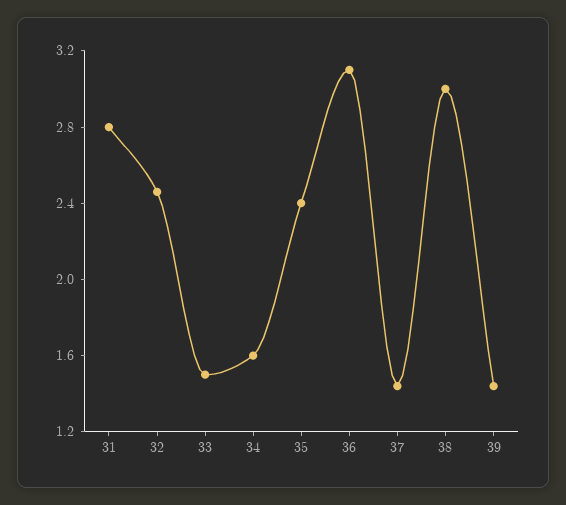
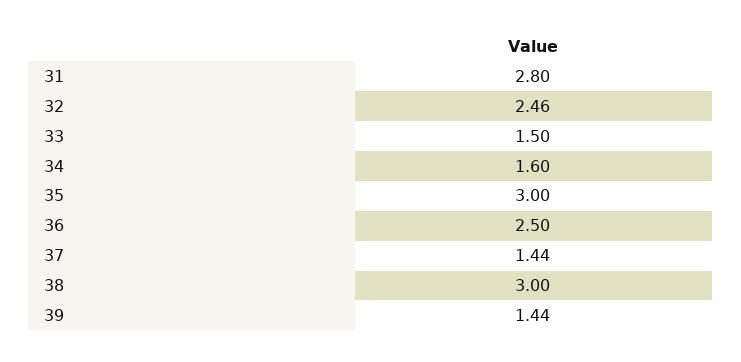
35: 2.4 -> 3
36: 3.1 -> 2.5

